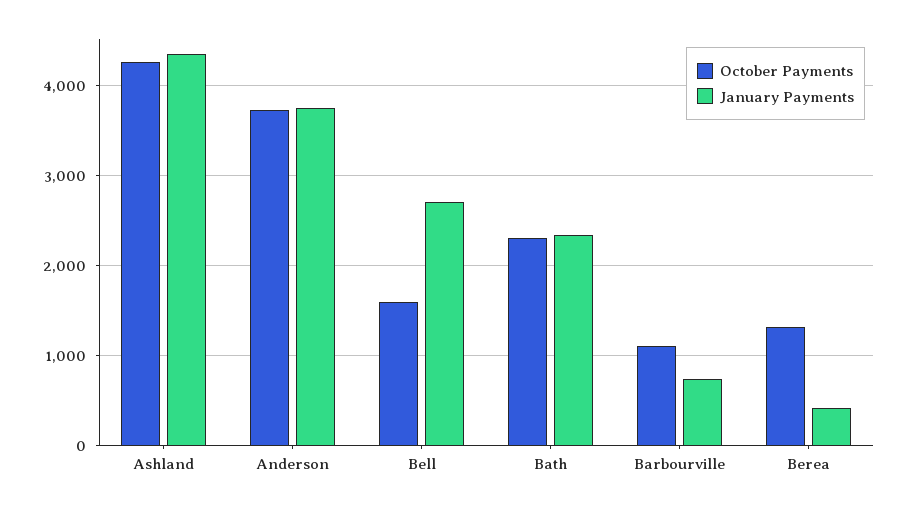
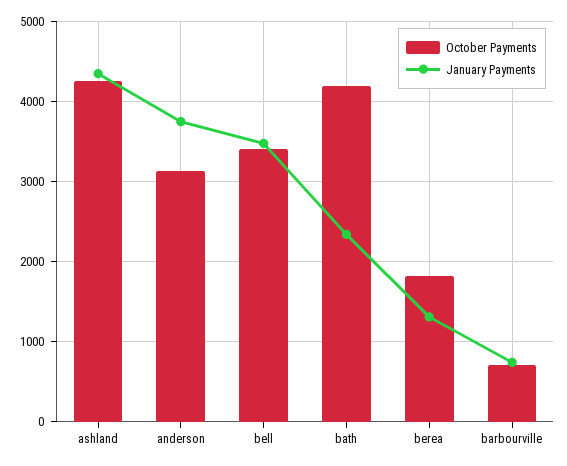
October Payments, Anderson: 3700 -> 3100
October Payments, Bell: 1600 -> 3400
January Payments, Bell: 2700 -> 3500
October Payments, Bath: 2300 -> 4200
October Payments, Barbourville: 1100 -> 700
October Payments, Berea: 1300 -> 1800
January Payments, Berea: 400 -> 1300

